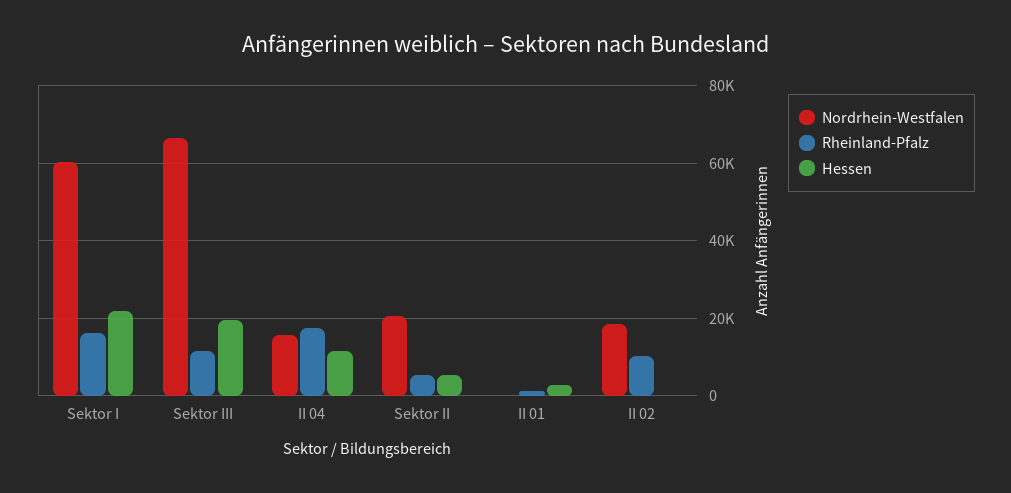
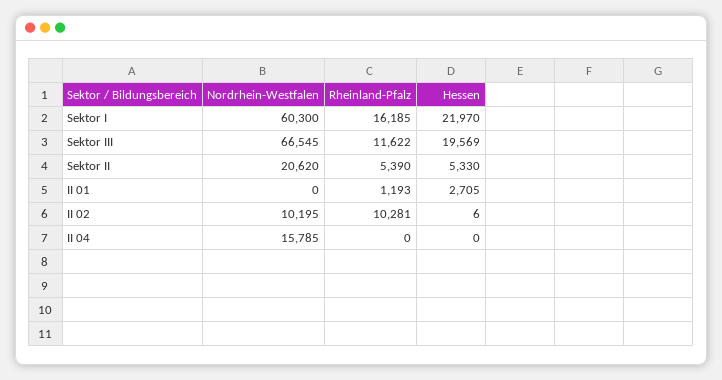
Rheinland-Pfalz, II 04: 18000 -> 0
Hessen, II 04: 12000 -> 0
Nordrhein-Westfalen, II 02: 18000 -> 10195

